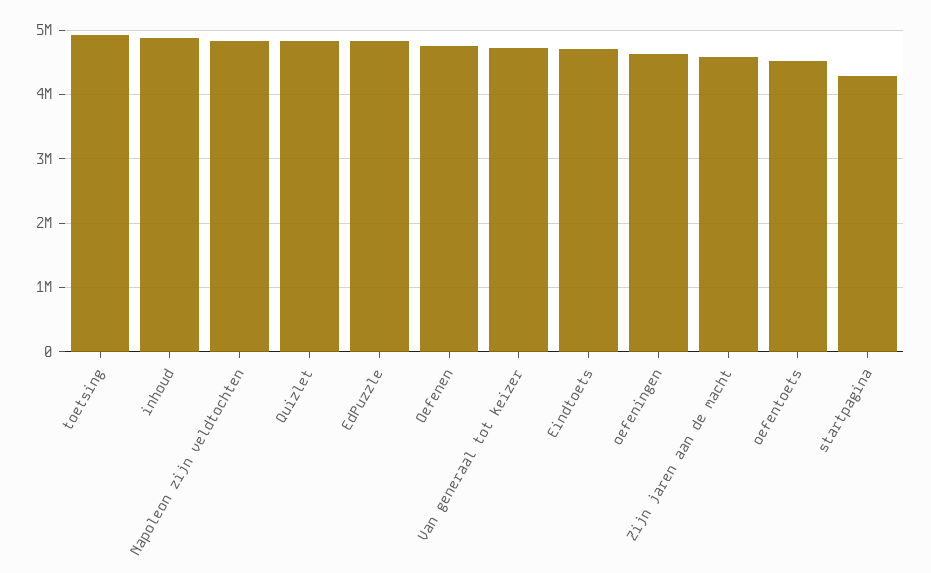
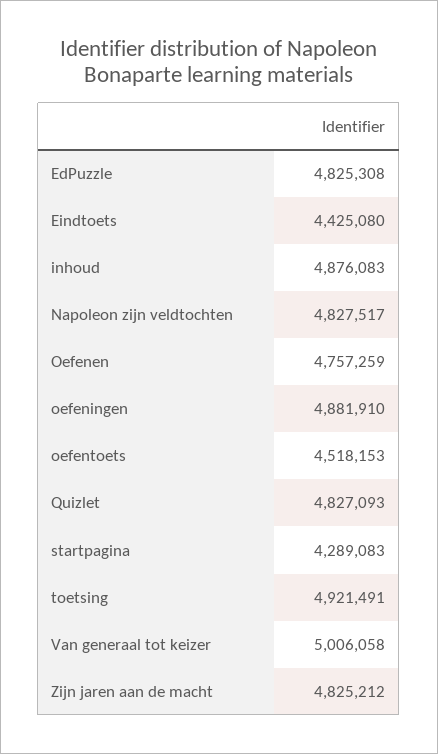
Van generaal tot keizer: 4700000 -> 5006058
Eindtoets: 4700000 -> 4425080
oefeningen: 4600000 -> 4881910
Zijn jaren aan de macht: 4600000 -> 4825212

